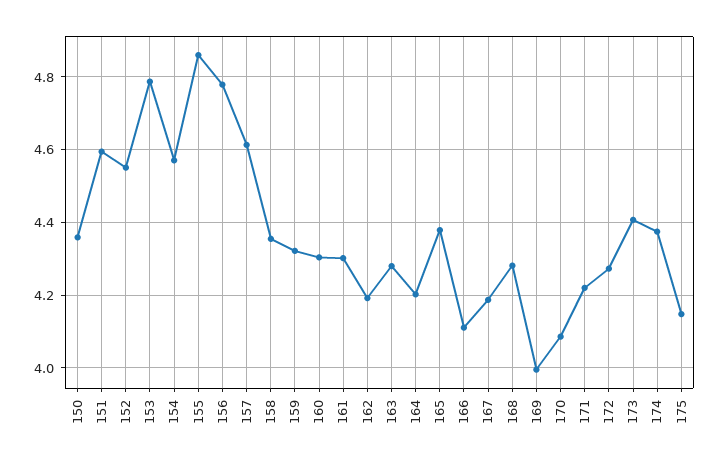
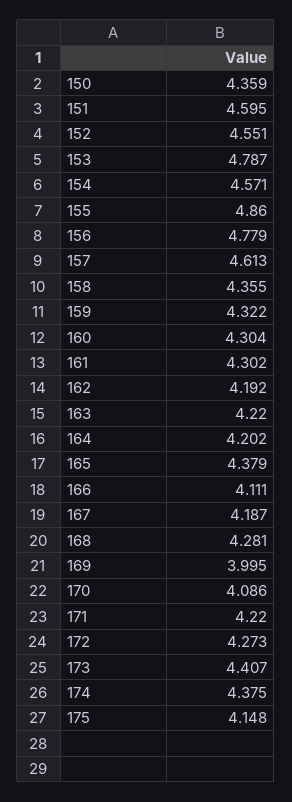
163: 4.28 -> 4.22

